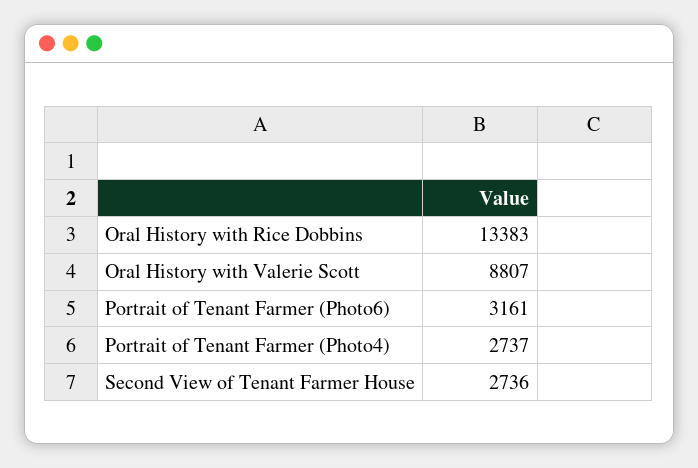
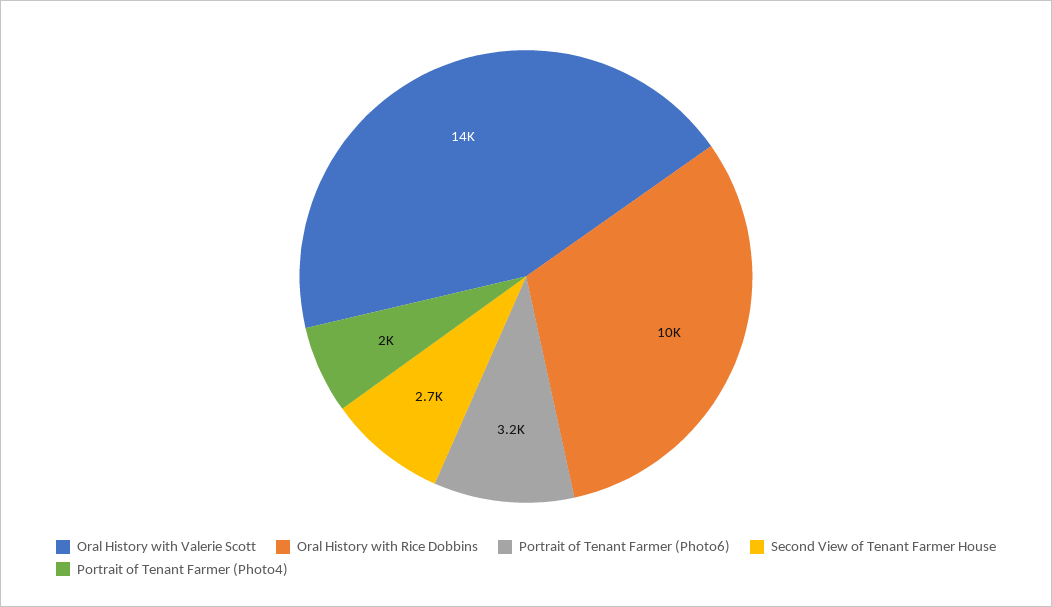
Oral History with Rice Dobbins: 13383 -> 10000
Oral History with Valerie Scott: 8807 -> 14000
Portrait of Tenant Farmer (Photo4): 2737 -> 2000

